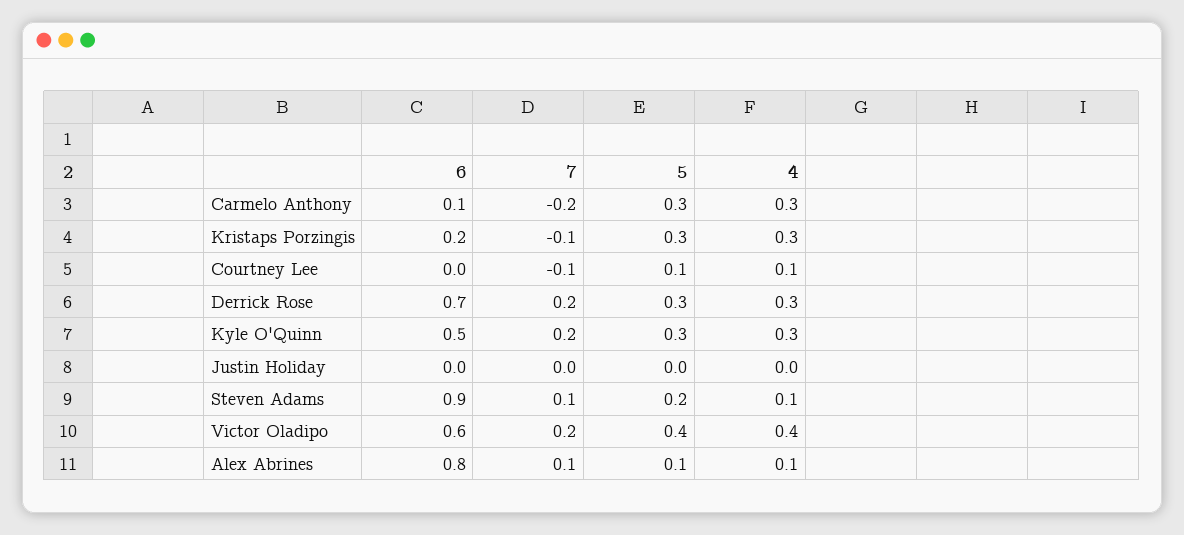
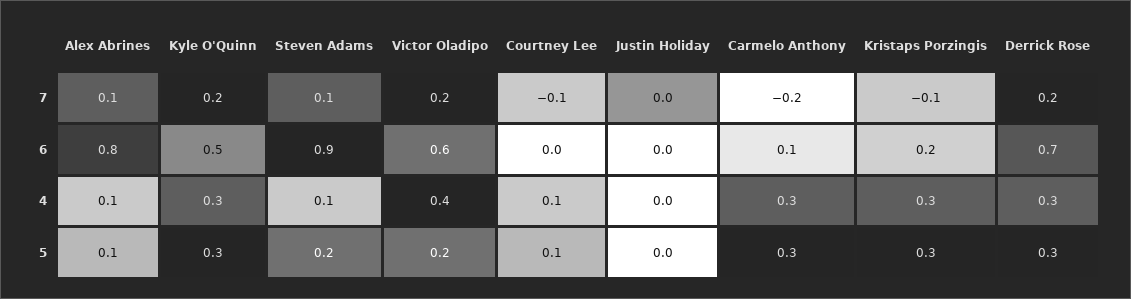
5, Victor Oladipo: 0.4 -> 0.2

